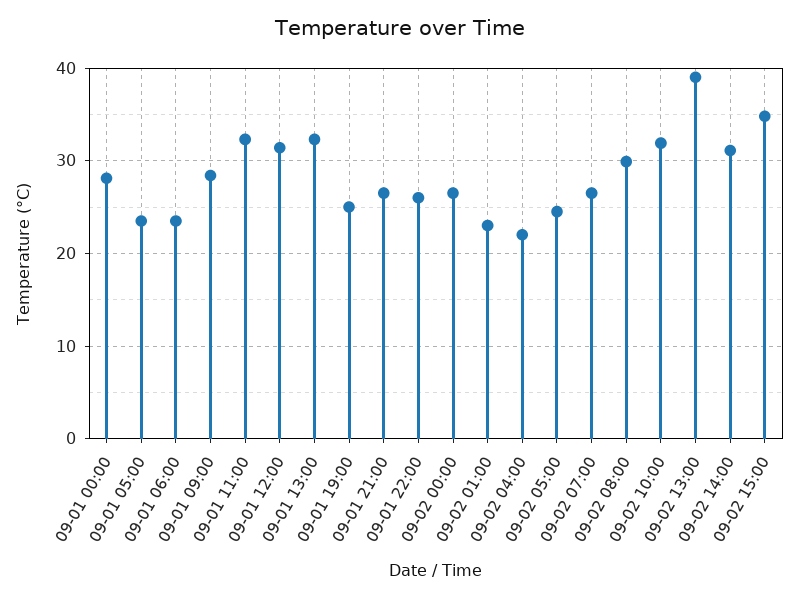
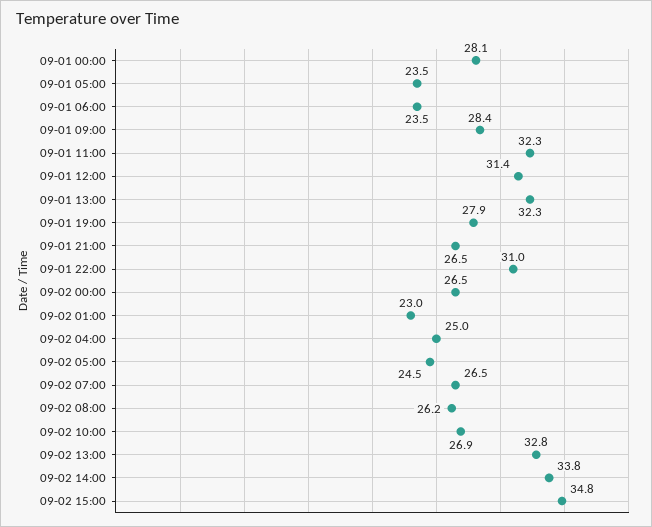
09-01 19:00: 25 -> 27.9
09-01 22:00: 26 -> 31
09-02 04:00: 22 -> 25
09-02 08:00: 30 -> 26.2
09-02 10:00: 32 -> 26.9
09-02 13:00: 39 -> 32.8
09-02 14:00: 31 -> 33.8

